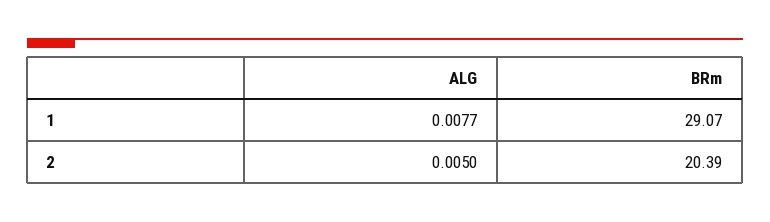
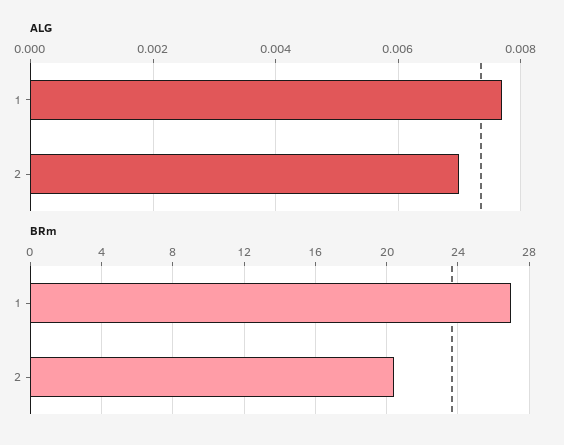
BRm, 1: 29.07 -> 27
ALG, 2: 0.005 -> 0.007

